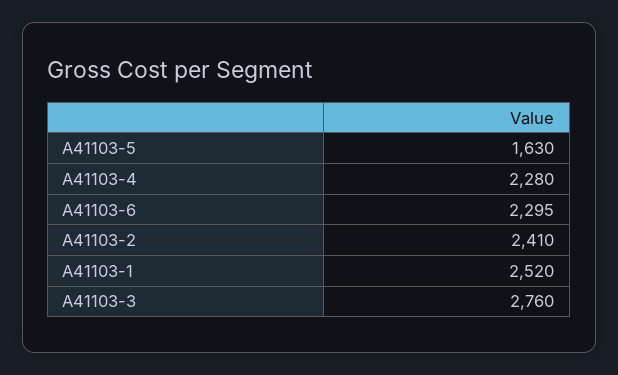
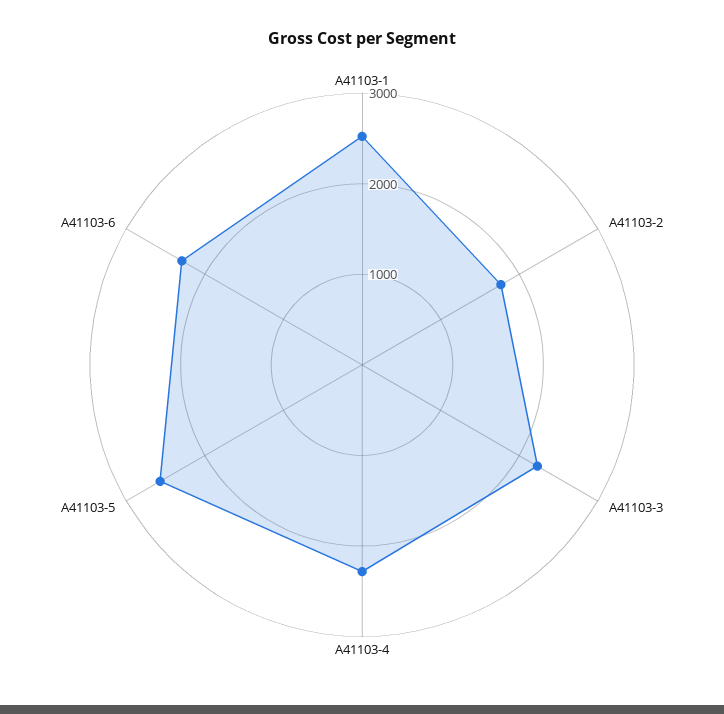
A41103-5: 1630 -> 2600
A41103-2: 2410 -> 1800
A41103-3: 2760 -> 2200

